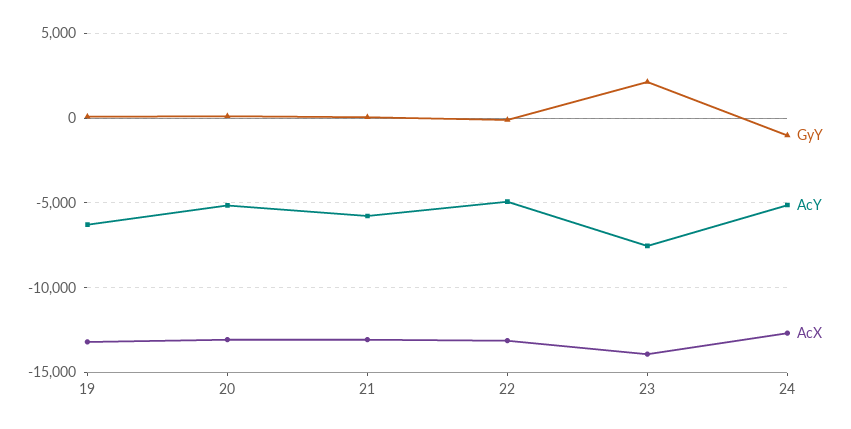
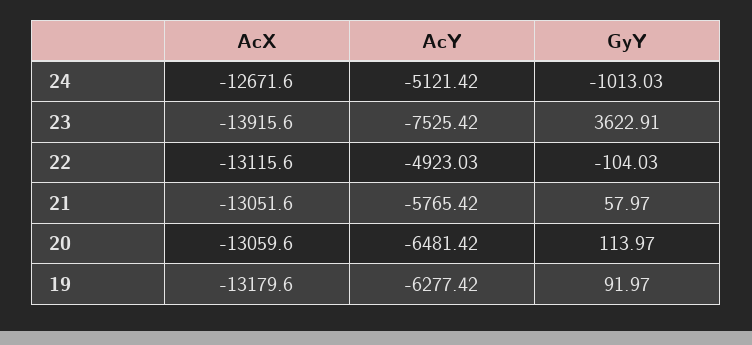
AcY, 20: -5000 -> -6481.42
GyY, 23: 2000 -> 3622.91

